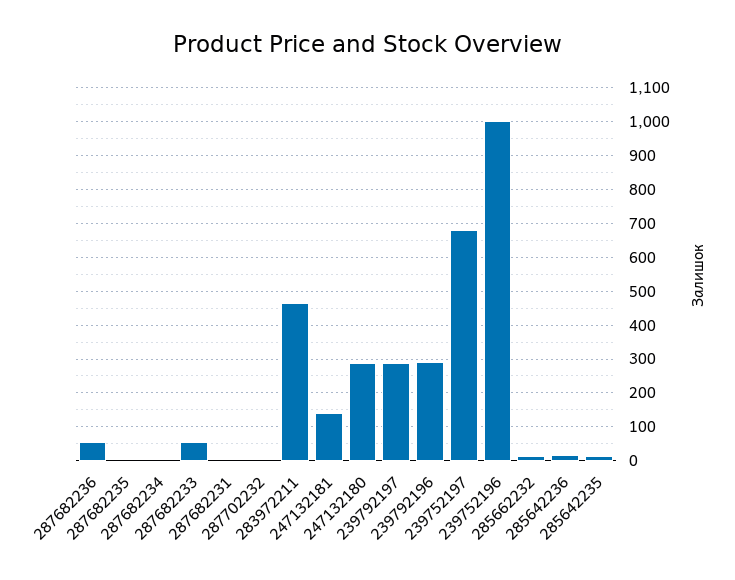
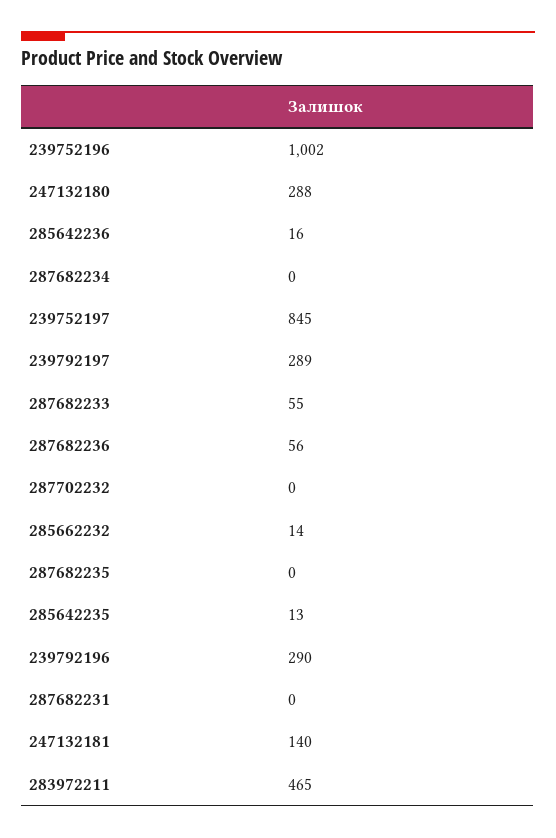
239752197: 680 -> 845

